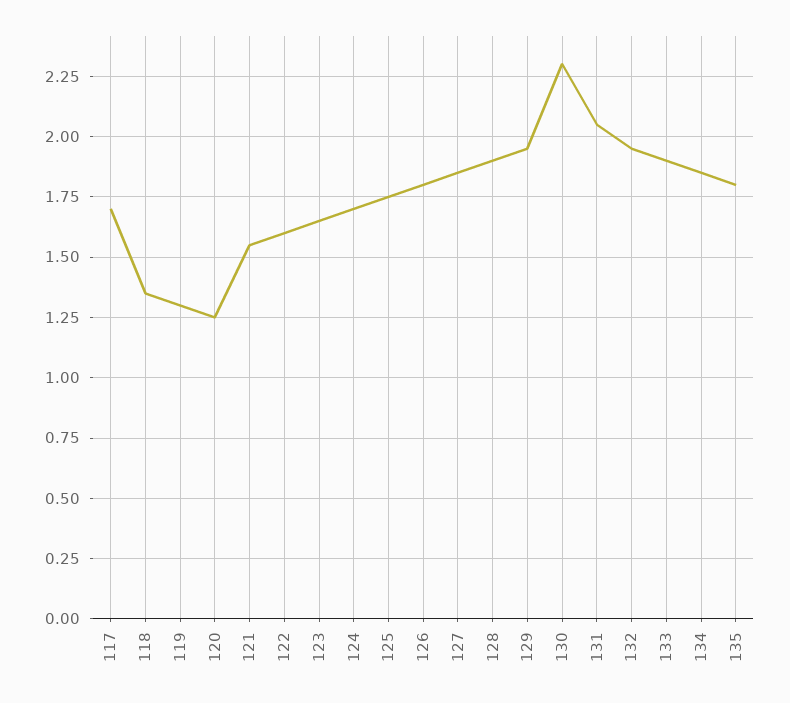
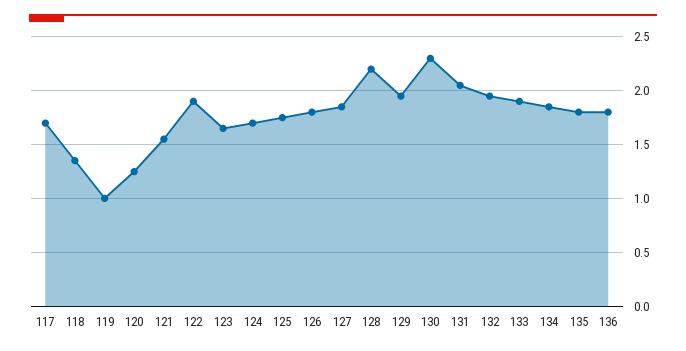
119: 1.3 -> 1
122: 1.6 -> 1.9
128: 1.9 -> 2.2
136: none -> 1.8

